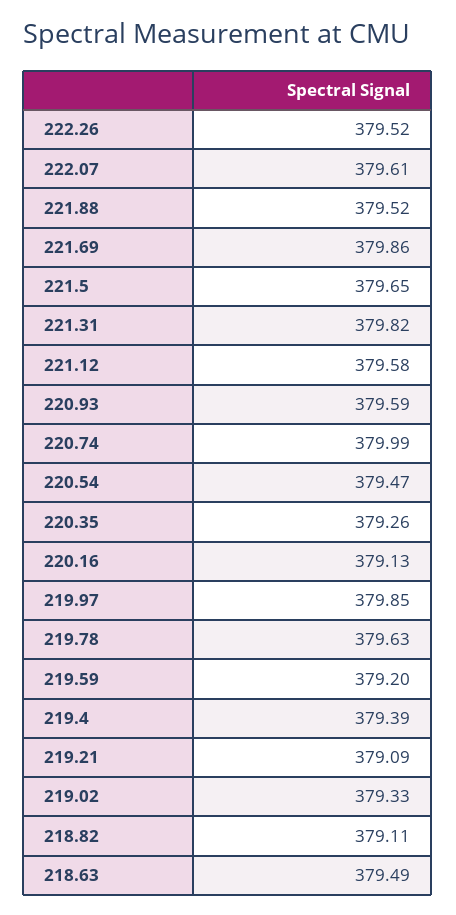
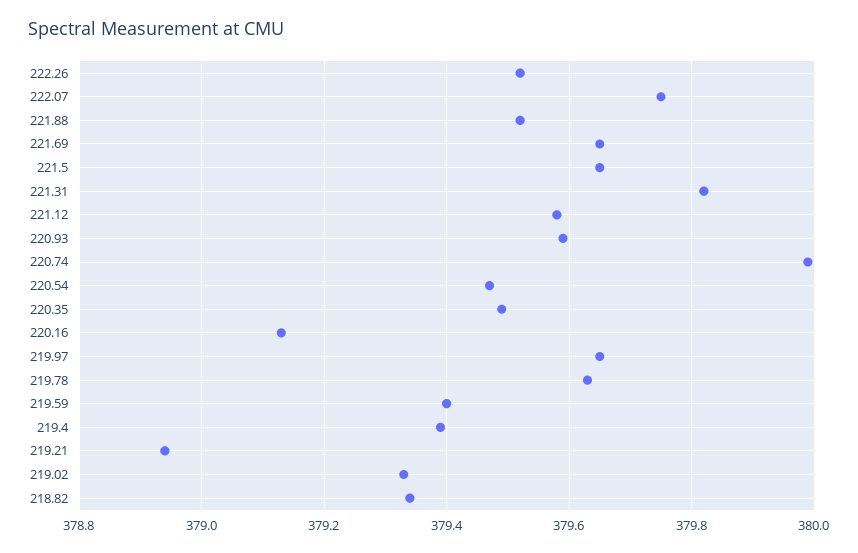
222.07: 379.61 -> 379.75
221.69: 379.86 -> 379.65
220.35: 379.26 -> 379.5
219.97: 379.85 -> 379.65
219.59: 379.2 -> 379.4
219.21: 379.09 -> 378.95
218.82: 379.11 -> 379.35
218.63: 379.49 -> none

